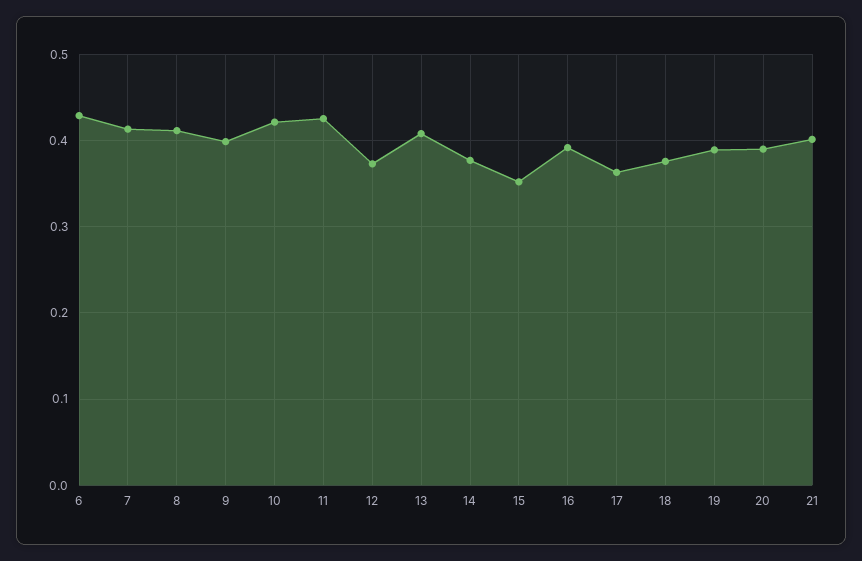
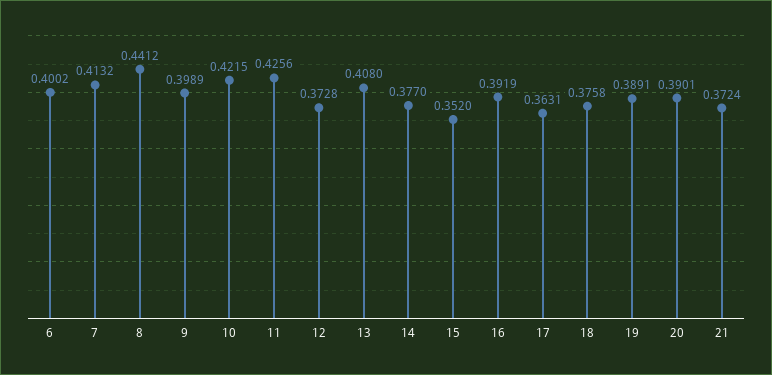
6: 0.43 -> 0.4002
8: 0.41 -> 0.4412
21: 0.4 -> 0.3724

